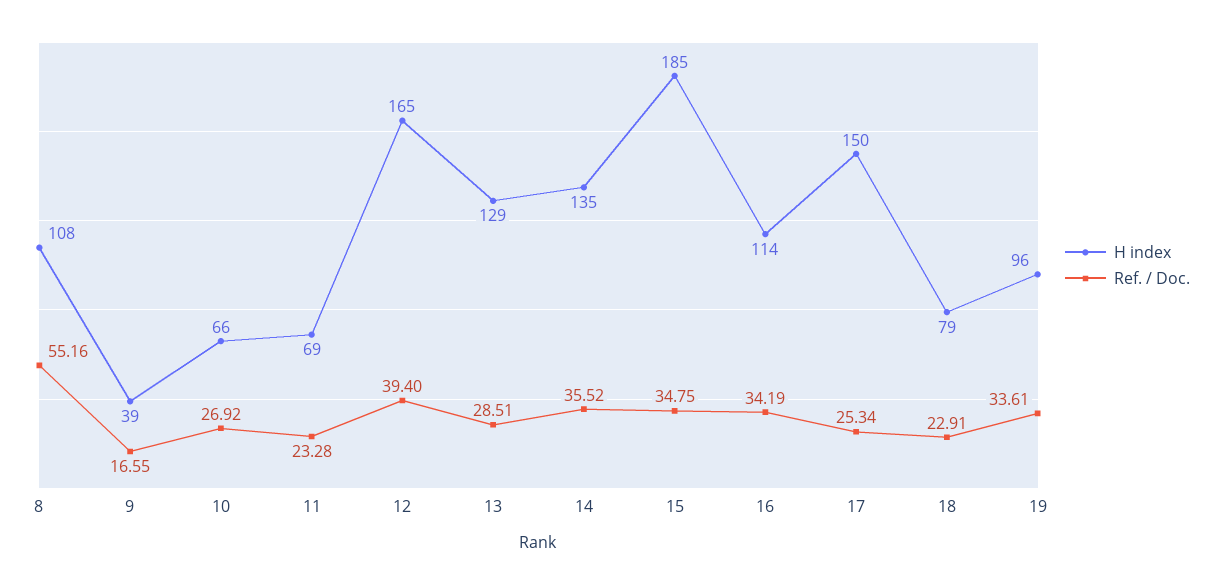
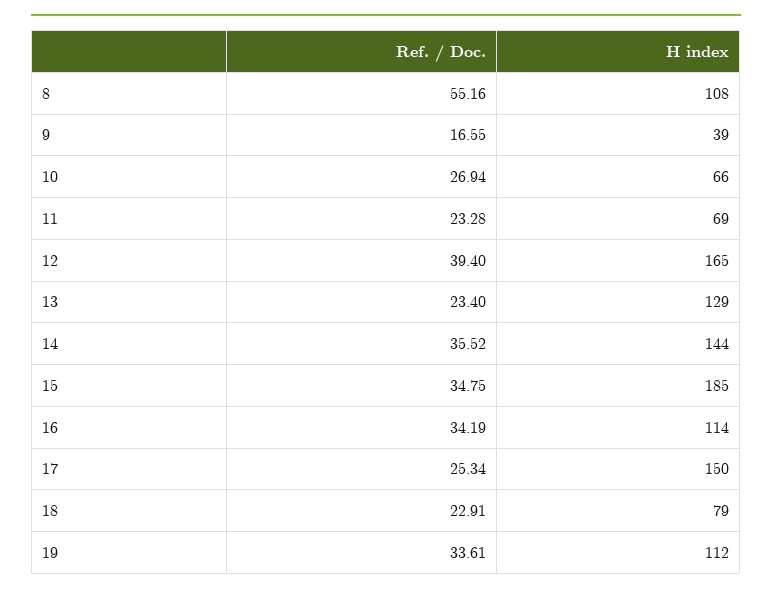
Ref. / Doc., 10: 26.92 -> 26.94
Ref. / Doc., 13: 28.51 -> 23.4
H index, 14: 135 -> 144
H index, 19: 96 -> 112

